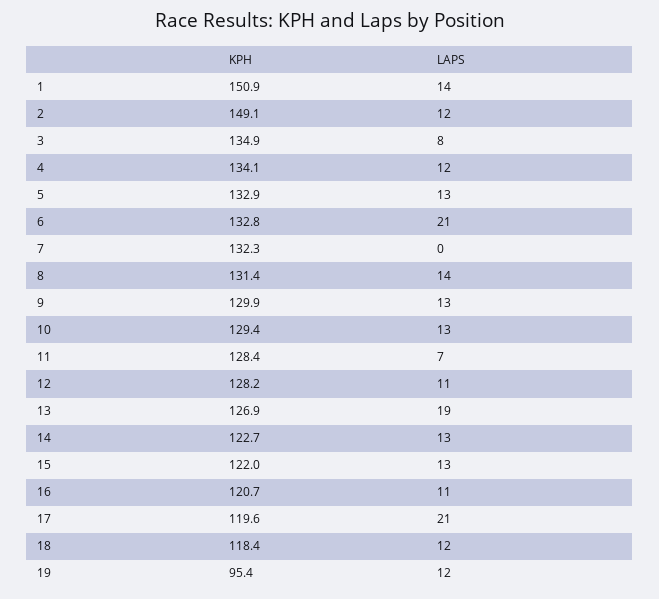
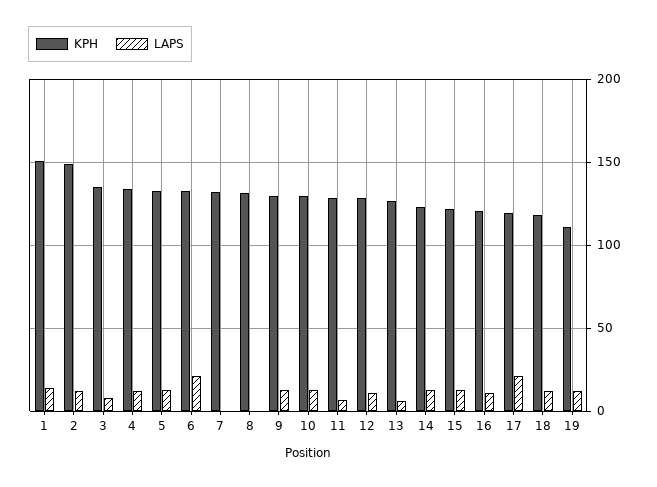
LAPS, 8: 14 -> 0
LAPS, 13: 19 -> 5
KPH, 19: 95.4 -> 110

